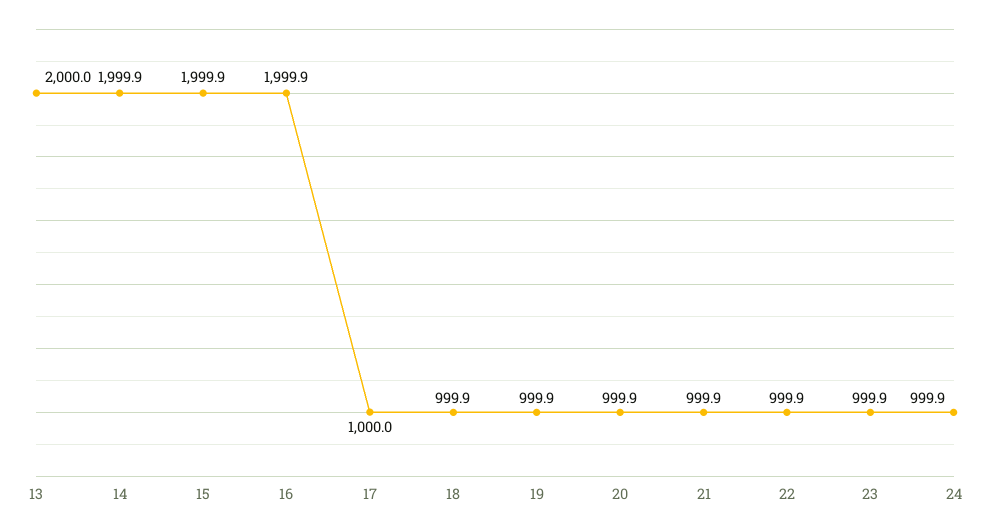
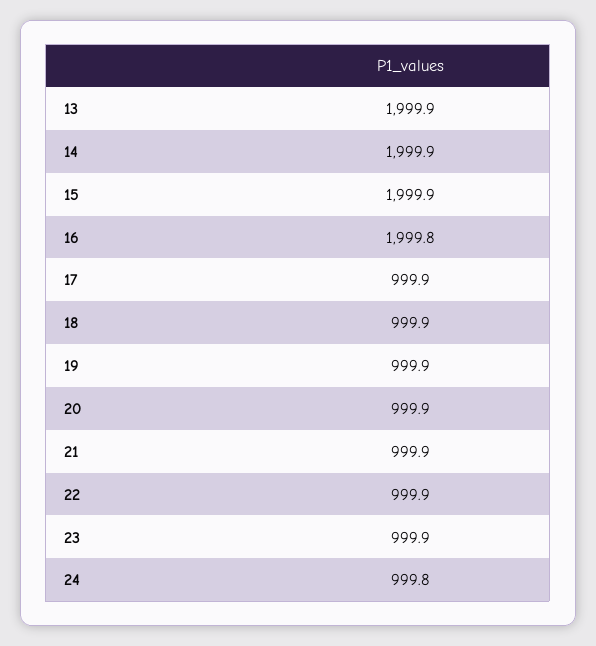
13: 2000 -> 1999.9
16: 1999.9 -> 1999.8
17: 1000 -> 999.9
24: 999.9 -> 999.8

